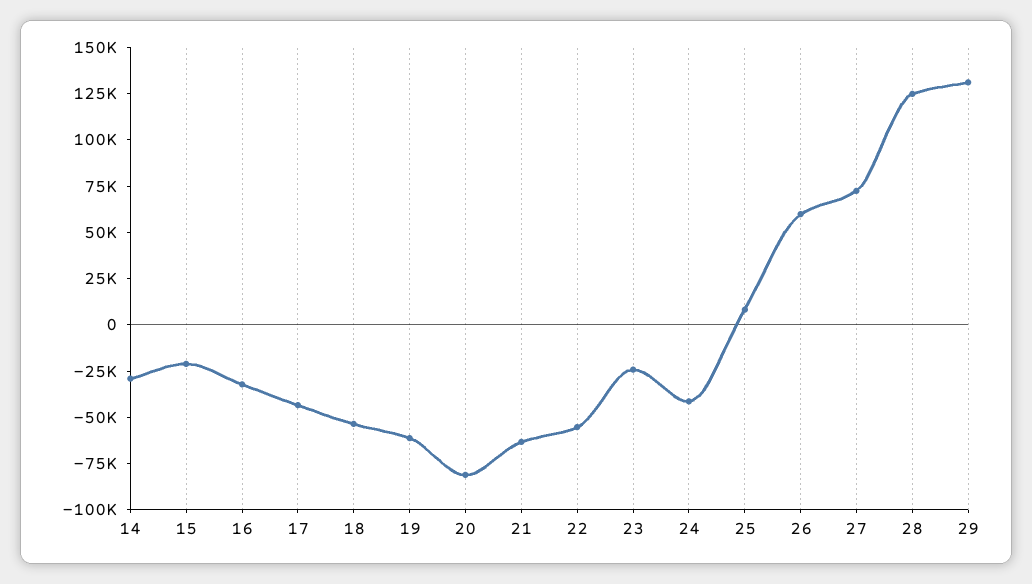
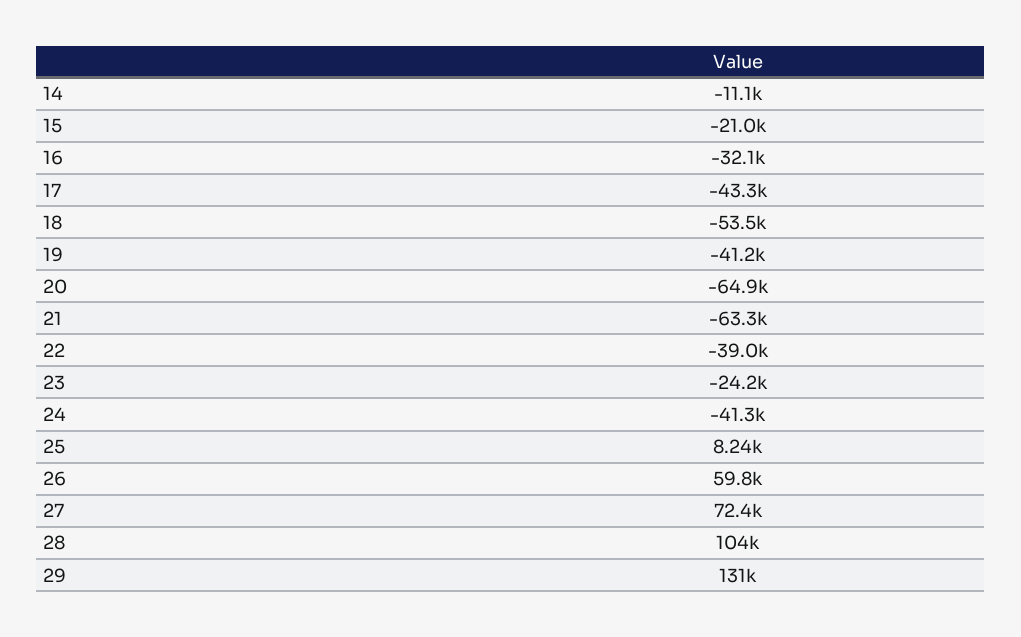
14: -30000 -> -11100
19: -60000 -> -41200
20: -80000 -> -64900
22: -55000 -> -39000
28: 125000 -> 104000

